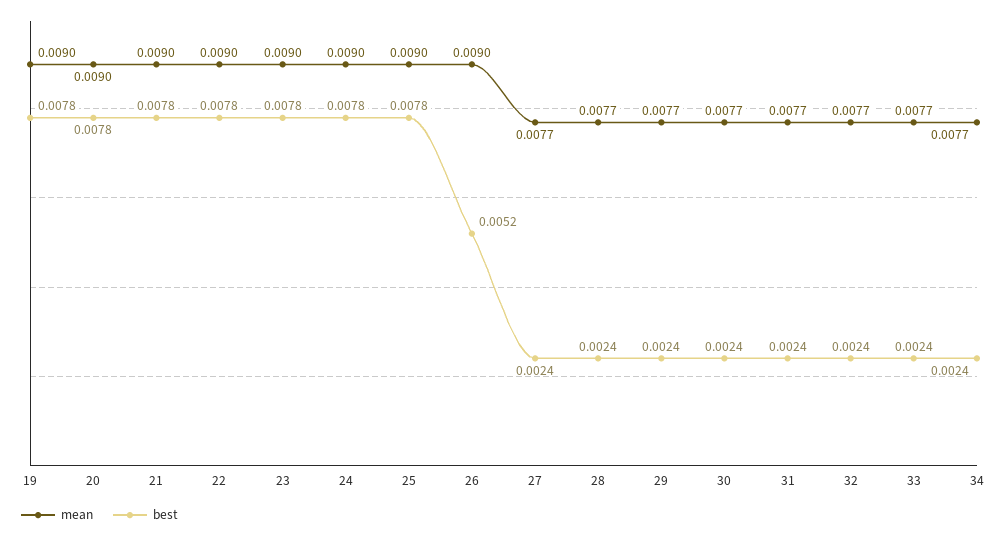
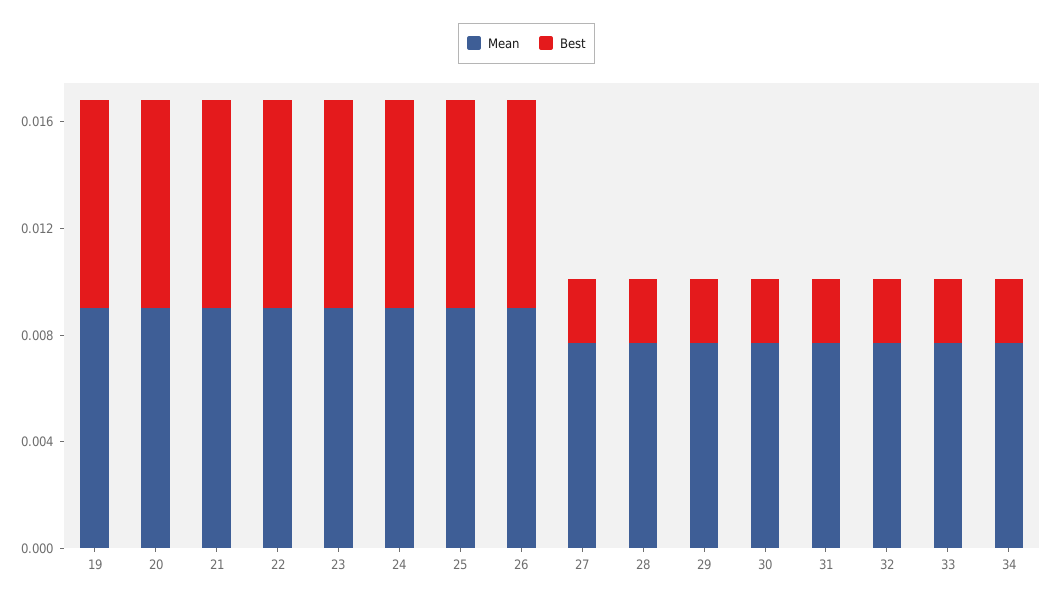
best, 26: 0.0052 -> 0.008

